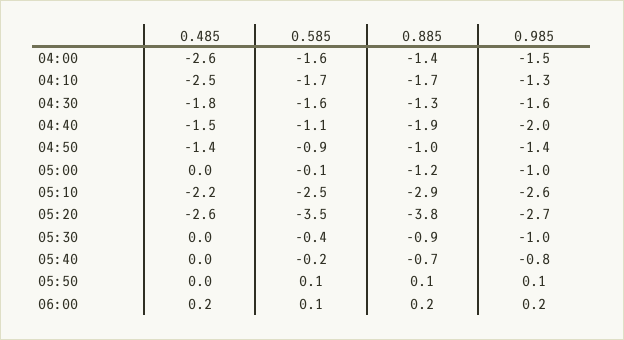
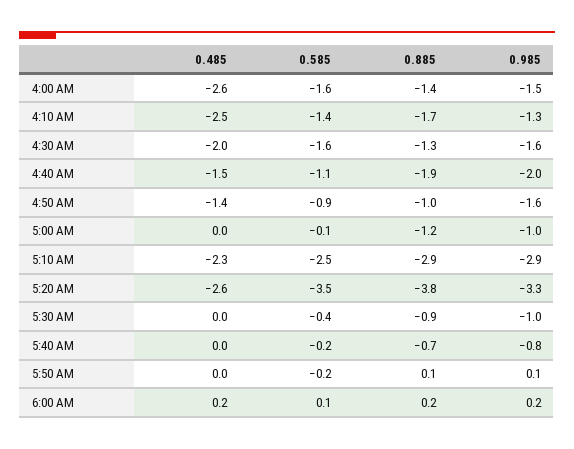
0.585, 04:10: -1.7 -> -1.4
0.485, 04:30: -1.8 -> -2
0.985, 04:50: -1.4 -> -1.6
0.485, 05:10: -2.2 -> -2.3
0.985, 05:10: -2.6 -> -2.9
0.985, 05:20: -2.7 -> -3.3
0.585, 05:50: 0.1 -> -0.2

